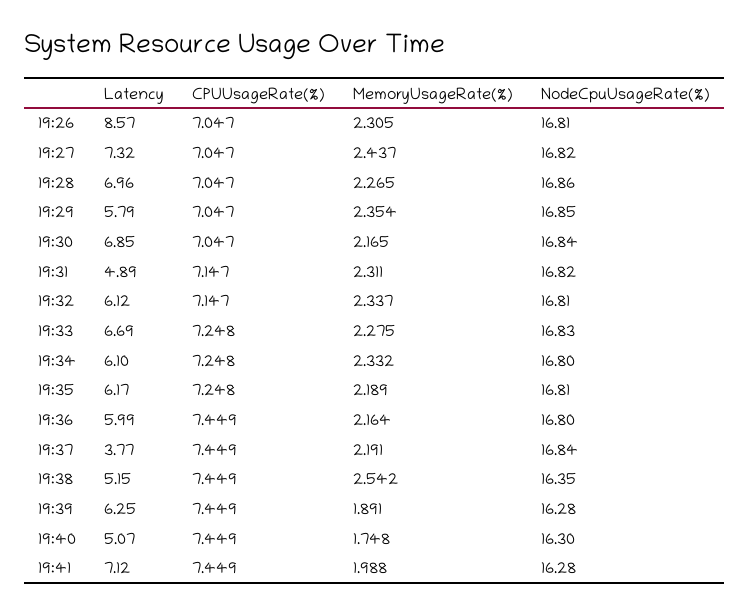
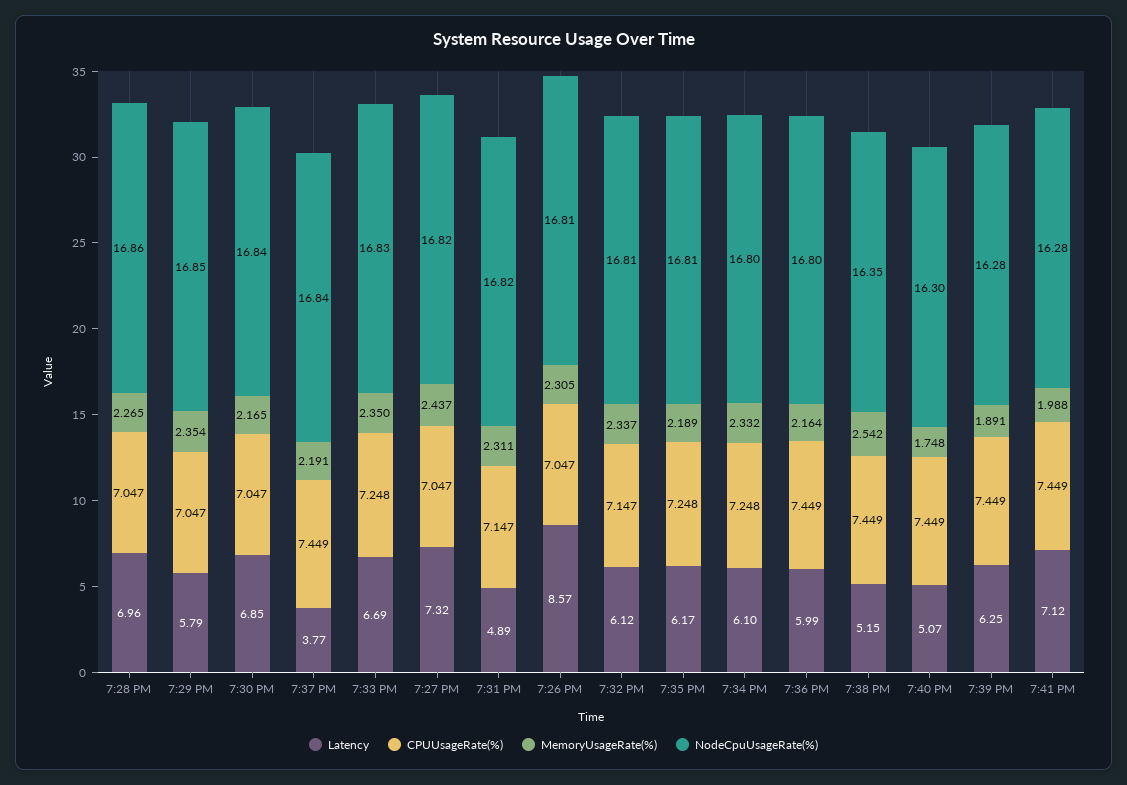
MemoryUsageRate(%), 19:33: 2.275 -> 2.35

